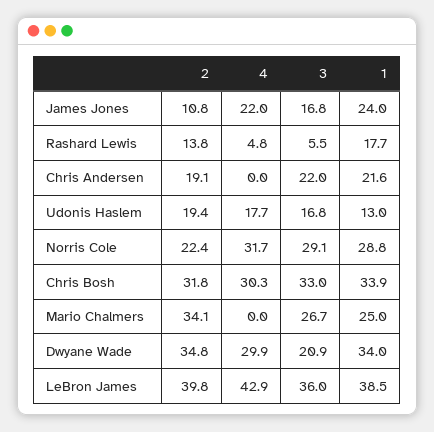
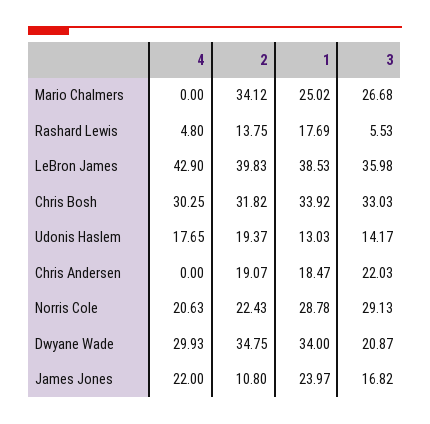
1, Chris Andersen: 21.6 -> 18.47
3, Udonis Haslem: 16.8 -> 14.17
4, Norris Cole: 31.7 -> 20.63

